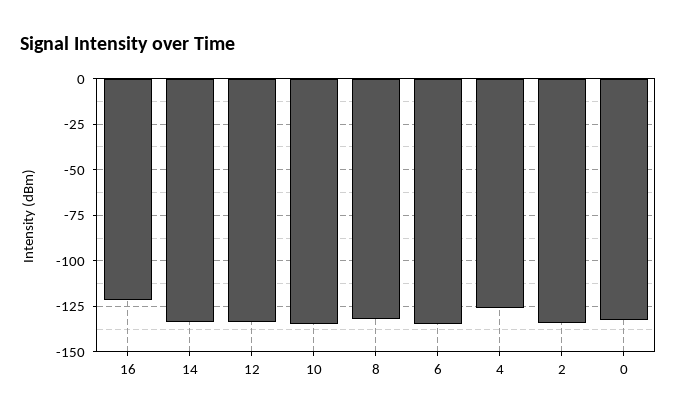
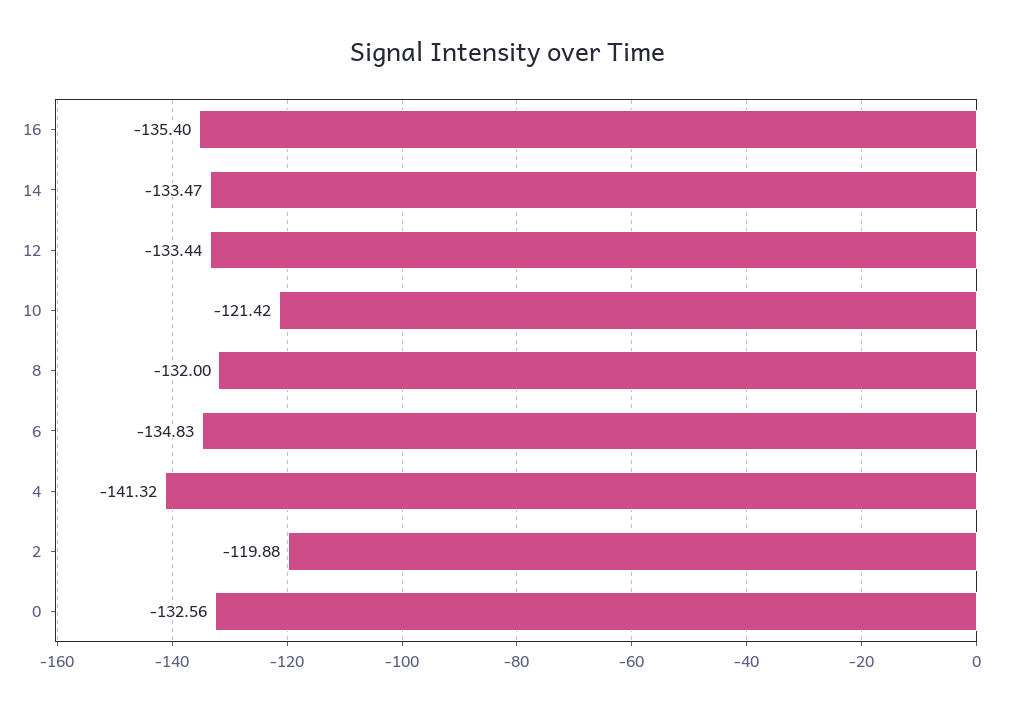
16: -120 -> -135.4
10: -135 -> -121.42
4: -125 -> -141.32
2: -135 -> -119.88

